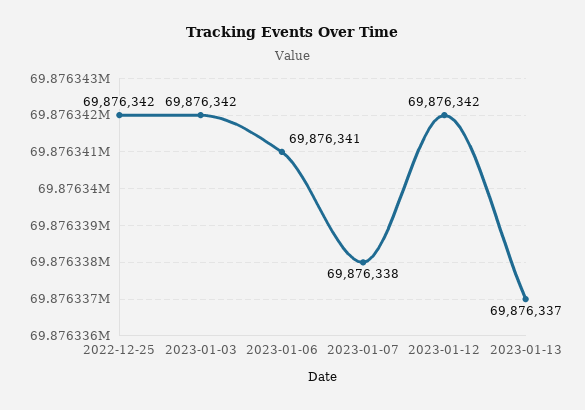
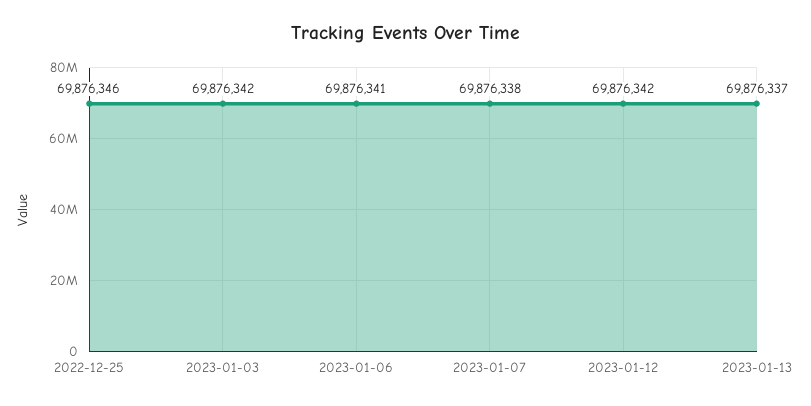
2022-12-25: 69876342 -> 69876346

